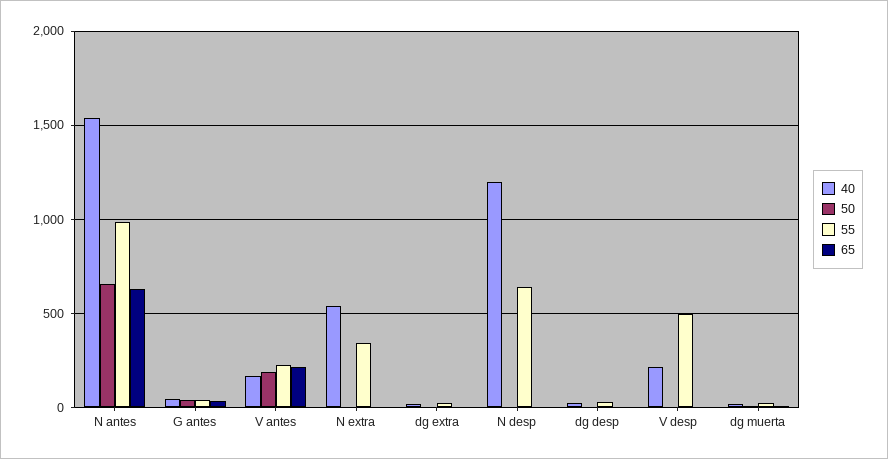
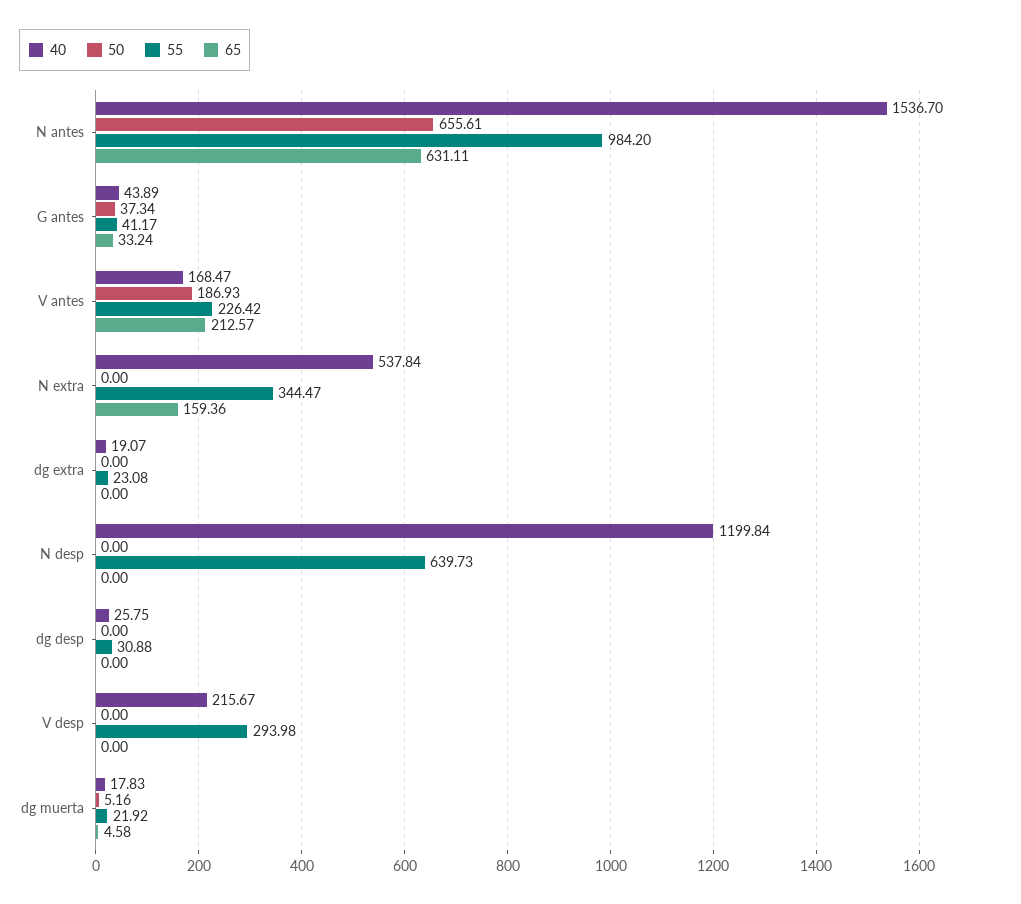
65, N extra: 0 -> 159.36
55, V desp: 500 -> 293.98

